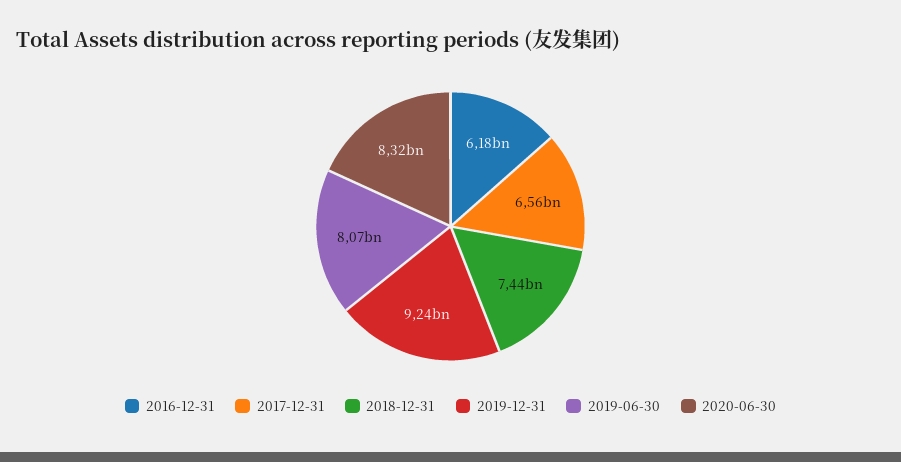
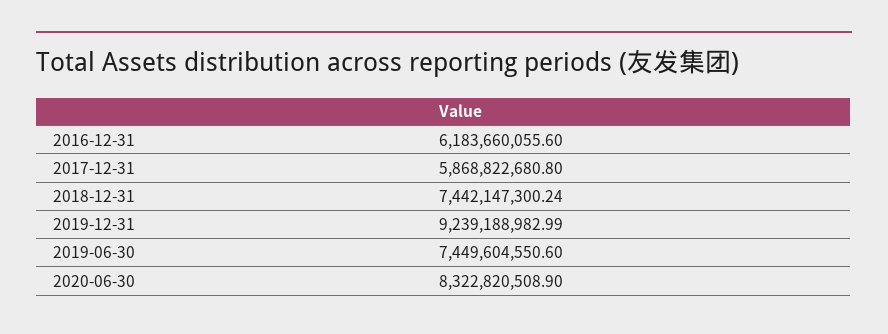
2017-12-31: 6560000000 -> 5868822680.8
2019-06-30: 8070000000 -> 7449604550.6

